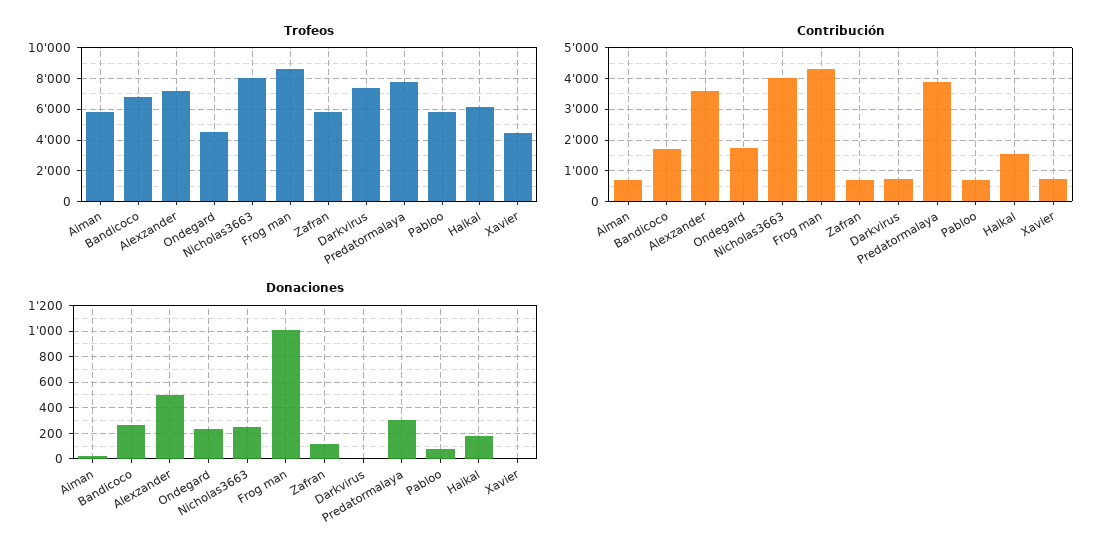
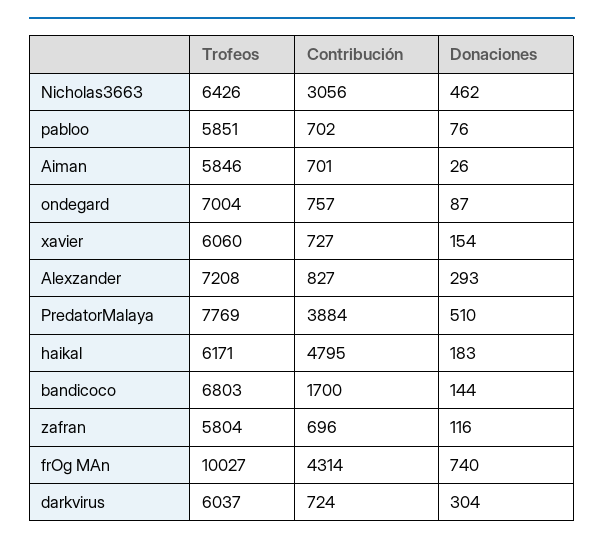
Trofeos, Ondegard: 4500 -> 7004
Trofeos, Nicholas3663: 8000 -> 6426
Trofeos, Frog man: 8500 -> 10027
Trofeos, Darkvirus: 7500 -> 6037
Trofeos, Xavier: 4500 -> 6060
Contribución, Alexzander: 3600 -> 827
Contribución, Ondegard: 1800 -> 757
Contribución, Nicholas3663: 4000 -> 3056
Contribución, Haikal: 1600 -> 4795
Donaciones, Bandicoco: 250 -> 144
Donaciones, Alexzander: 500 -> 293
Donaciones, Ondegard: 250 -> 87
Donaciones, Nicholas3663: 250 -> 462
Donaciones, Frog man: 1000 -> 740
Donaciones, Darkvirus: 0 -> 304
Donaciones, Predatormalaya: 300 -> 510
Donaciones, Xavier: 0 -> 154

